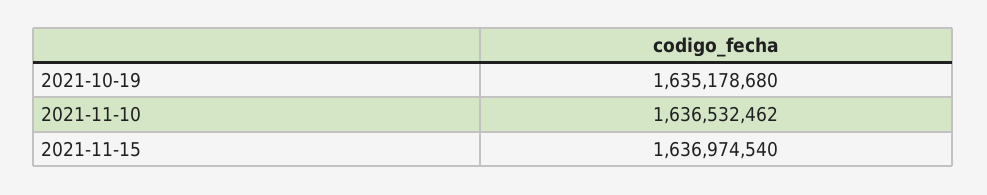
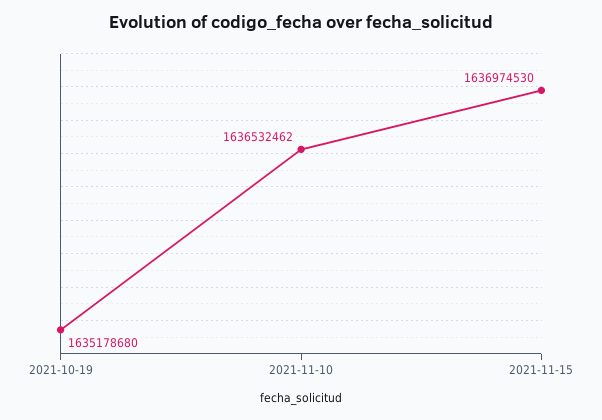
2021-11-15: 1636974540 -> 1636974530

